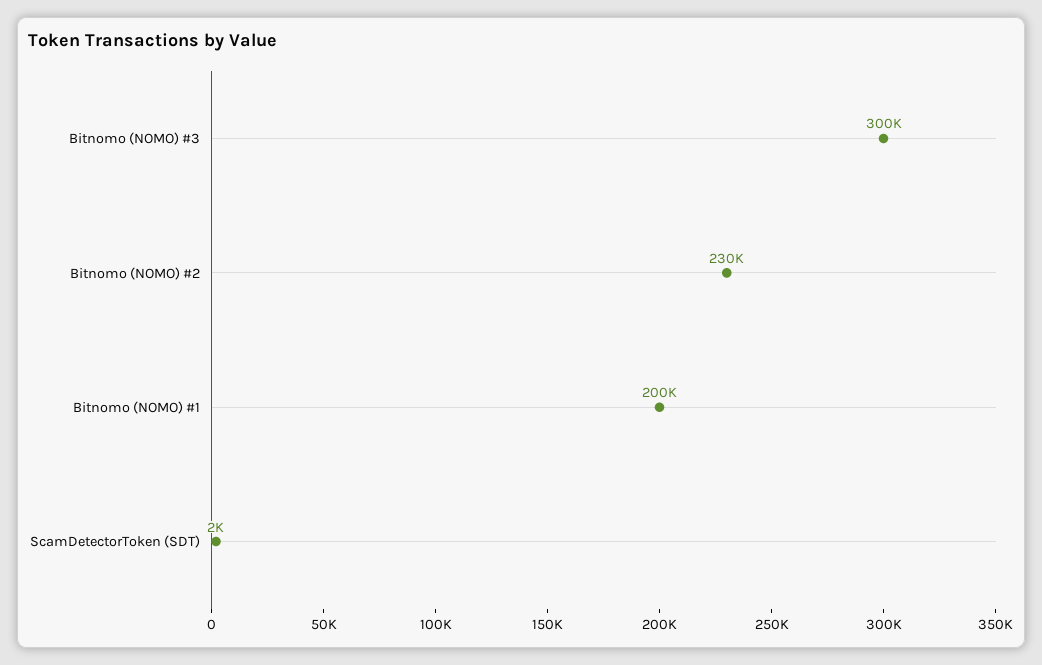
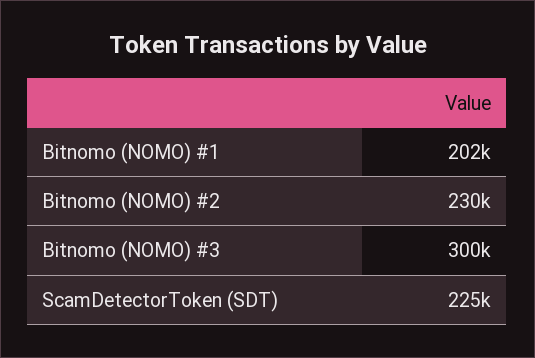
Bitnomo (NOMO) #1: 200000 -> 202000
ScamDetectorToken (SDT): 2000 -> 225000

